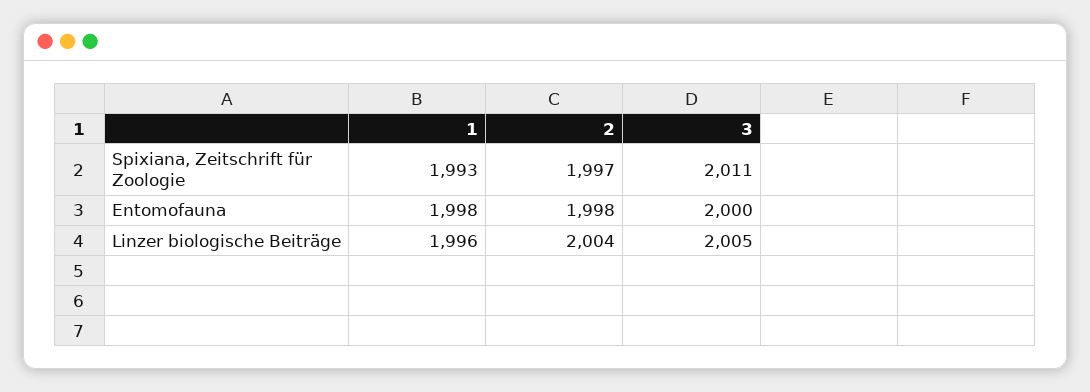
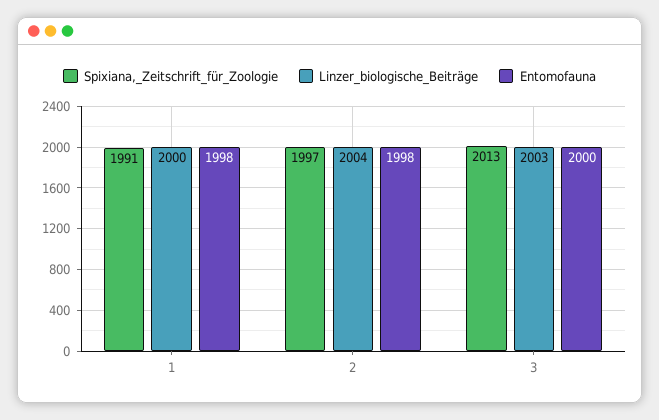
Spixiana, Zeitschrift für Zoologie, 1: 1993 -> 1991
Spixiana, Zeitschrift für Zoologie, 3: 2011 -> 2013
Linzer biologische Beiträge, 1: 1996 -> 2000
Linzer biologische Beiträge, 3: 2005 -> 2003

